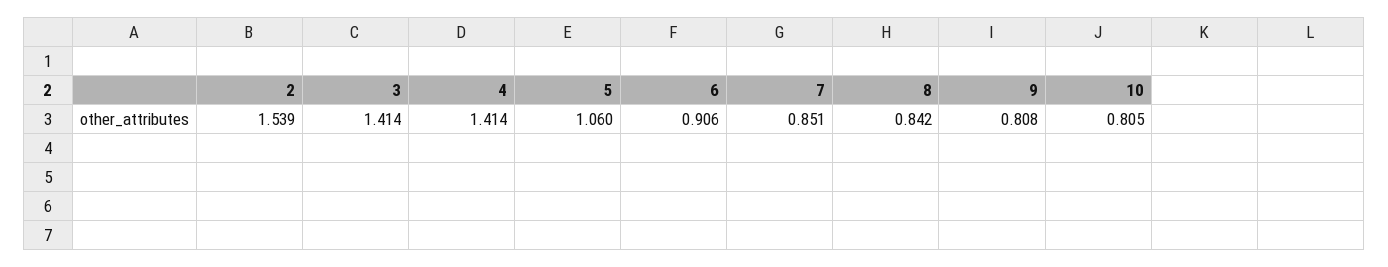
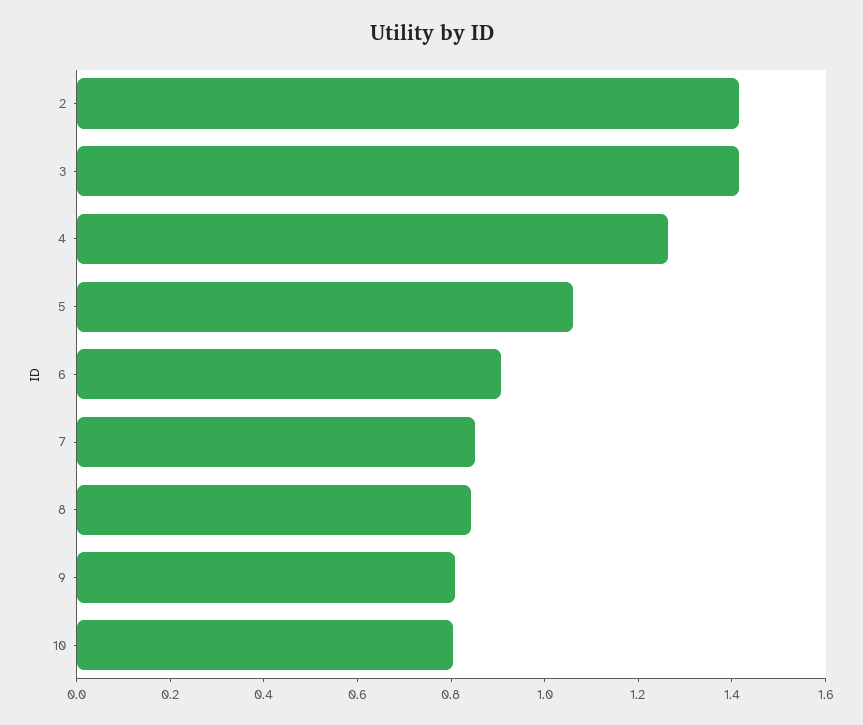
2: 1.539 -> 1.4
4: 1.414 -> 1.25

